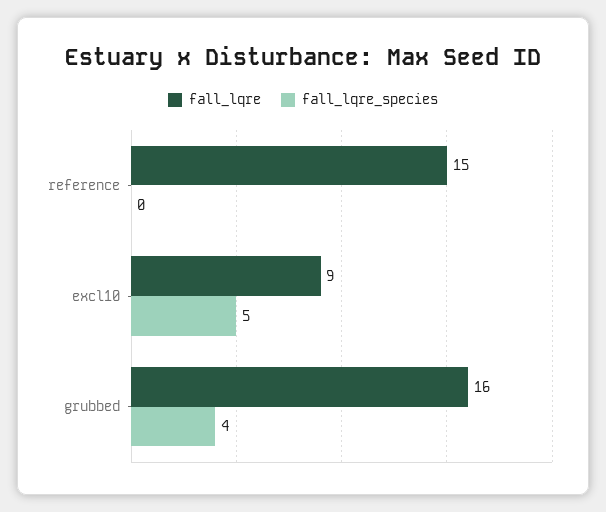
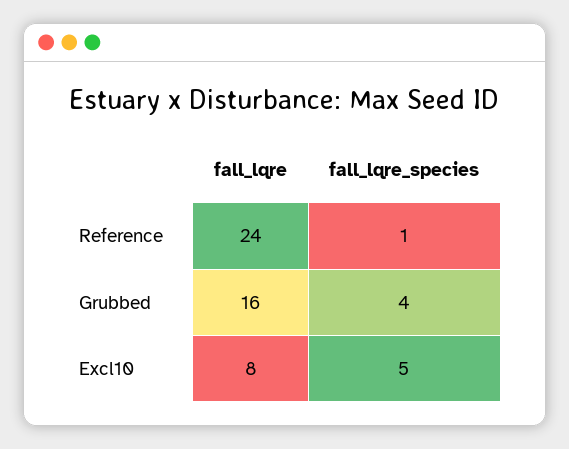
fall_lqre, reference: 15 -> 24
fall_lqre_species, reference: 0 -> 1
fall_lqre, excl10: 9 -> 8

